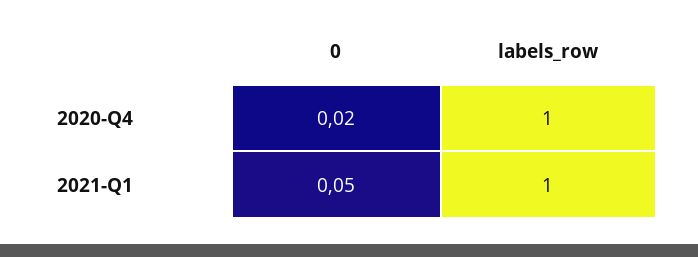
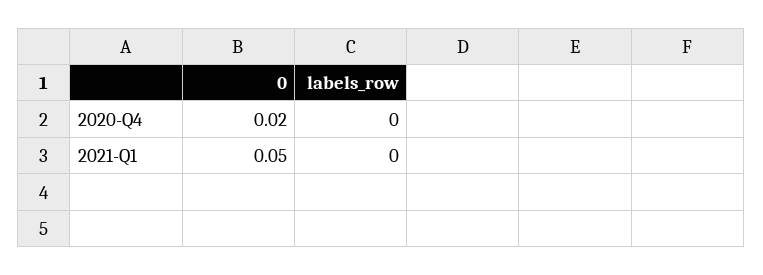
labels_row, 2020-Q4: 1 -> 0
labels_row, 2021-Q1: 1 -> 0

